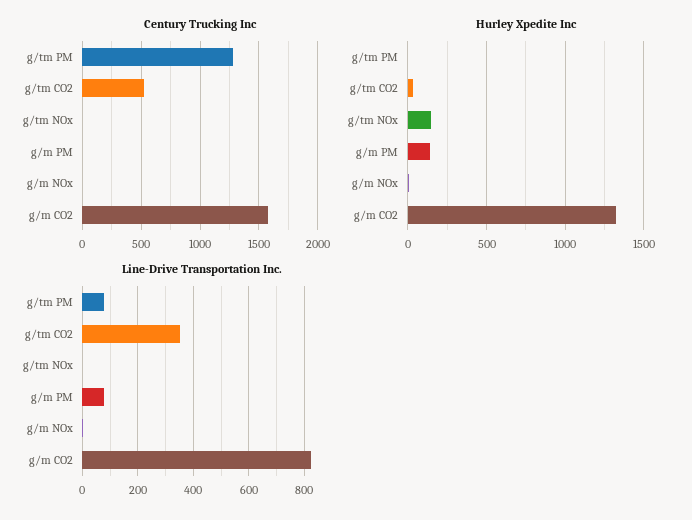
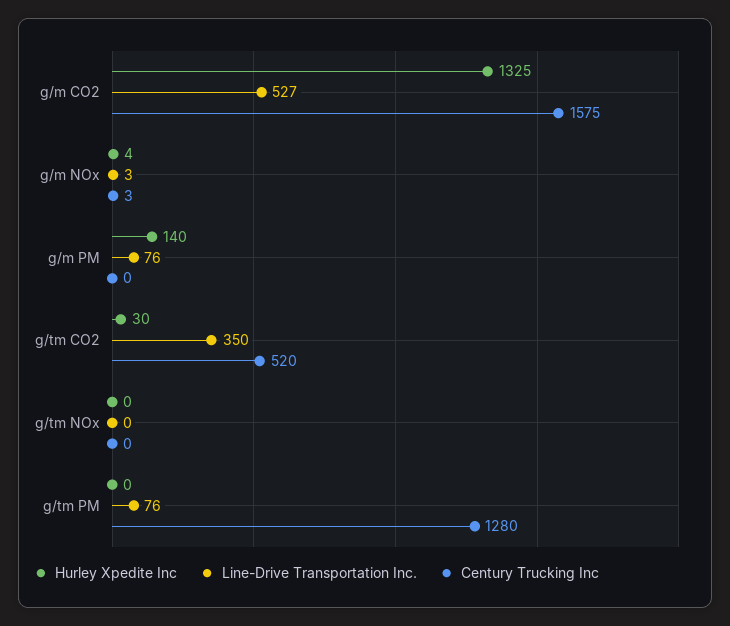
Hurley Xpedite Inc, g/tm NOx: 150 -> 0
Line-Drive Transportation Inc., g/m CO2: 825 -> 527

